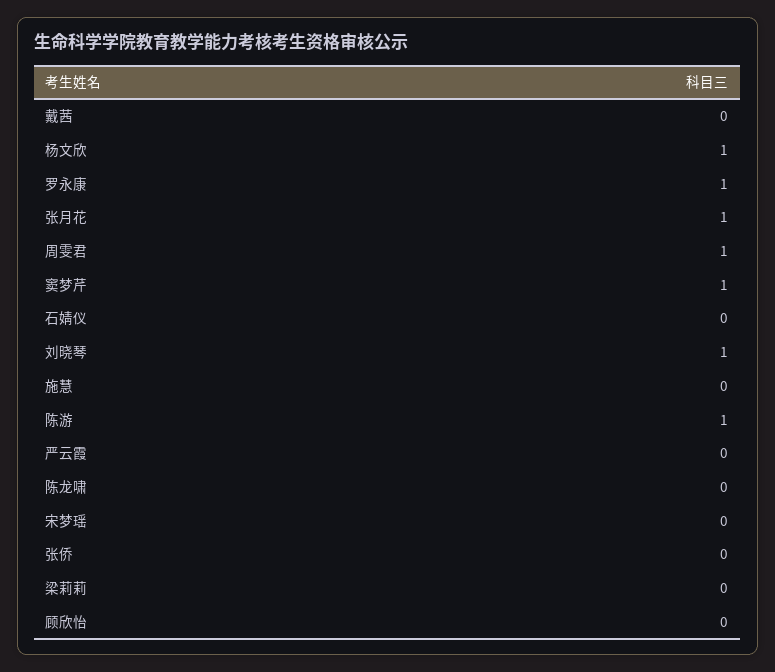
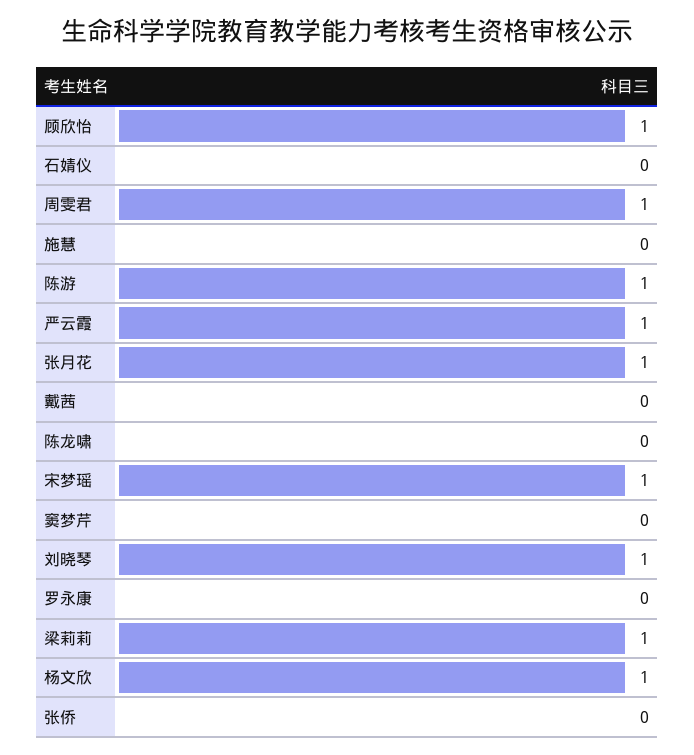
罗永康: 1 -> 0
窦梦芹: 1 -> 0
严云霞: 0 -> 1
宋梦瑶: 0 -> 1
梁莉莉: 0 -> 1
顾欣怡: 0 -> 1

